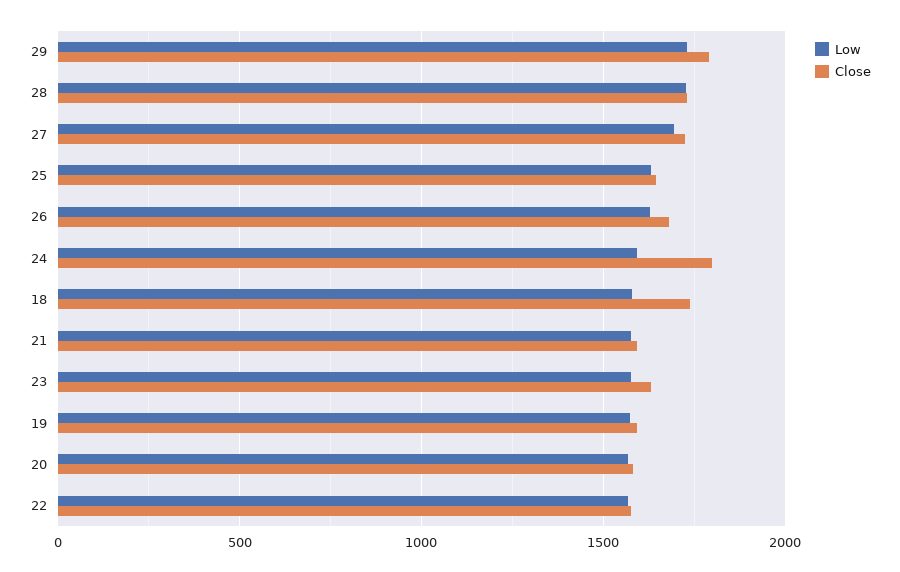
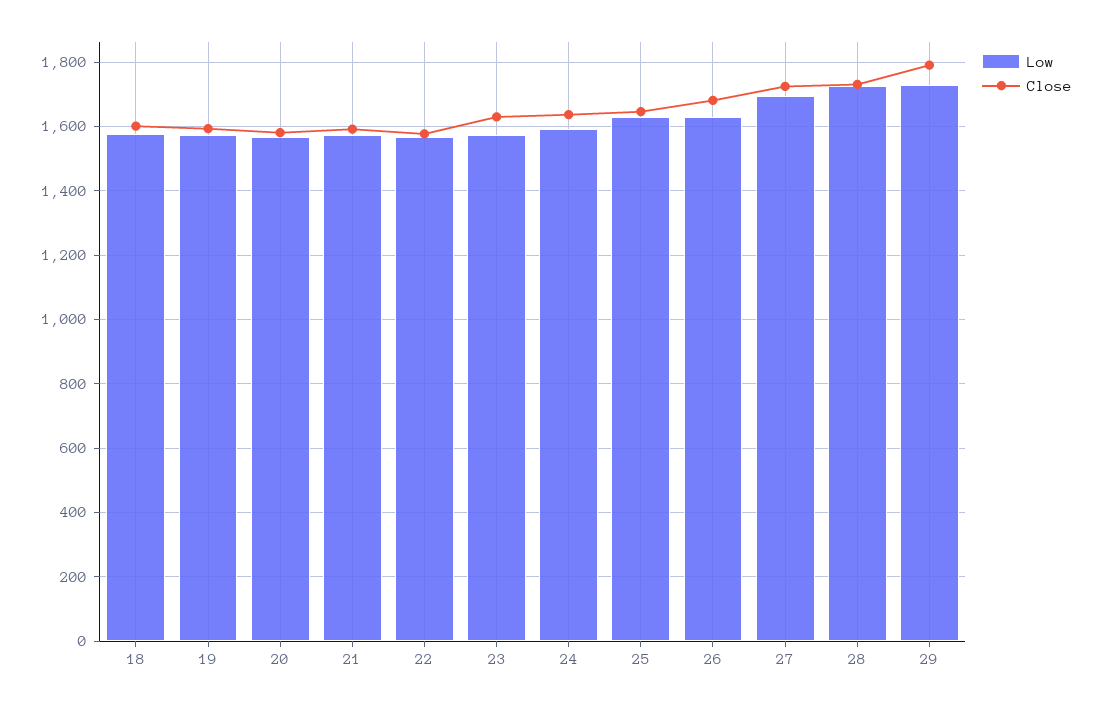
Close, 24: 1800 -> 1640
Close, 18: 1750 -> 1600

